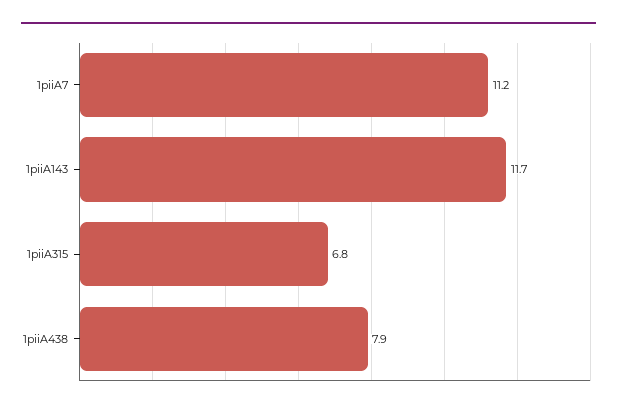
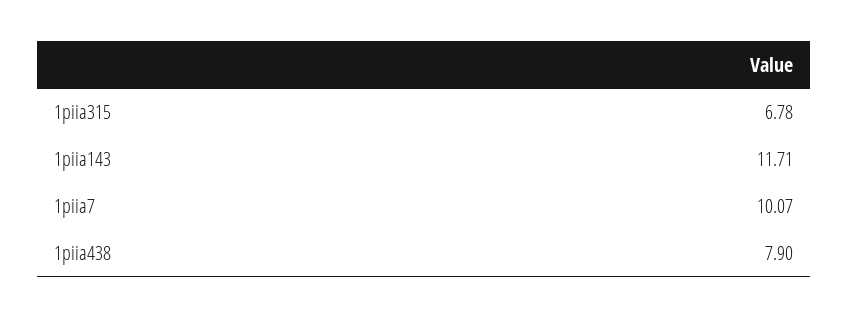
1piiA7: 11.2 -> 10.07

